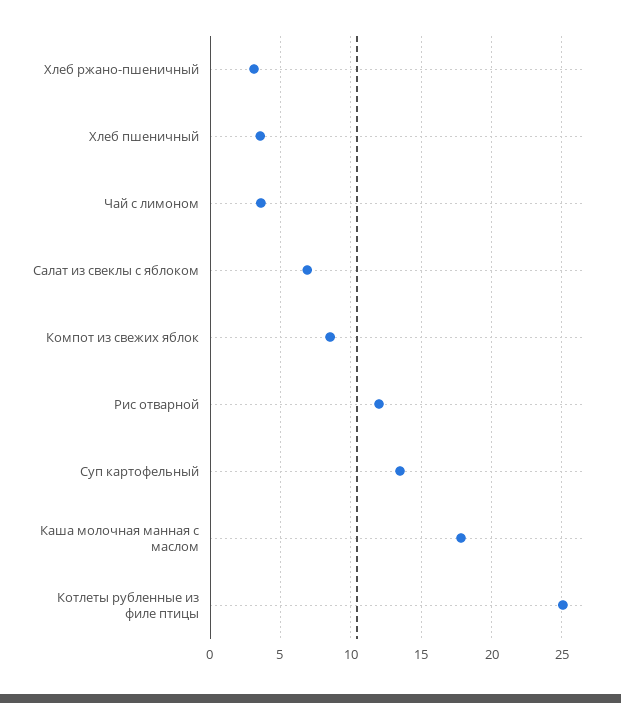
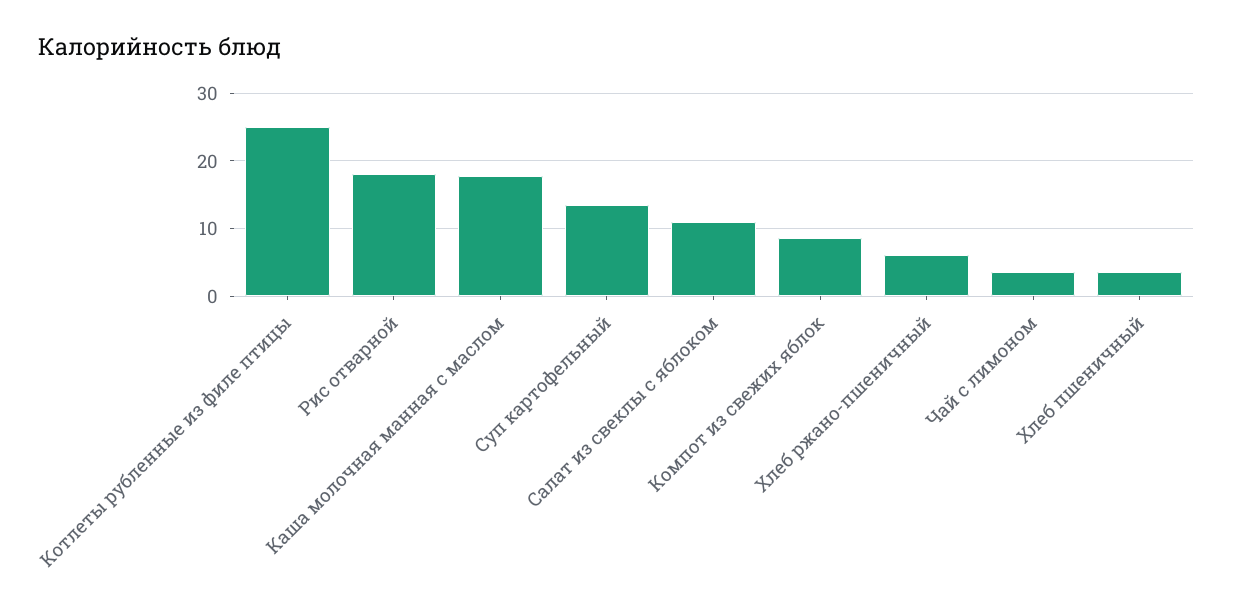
Хлеб ржано-пшеничный: 3 -> 6
Салат из свеклы с яблоком: 7 -> 11
Рис отварной: 12 -> 18

